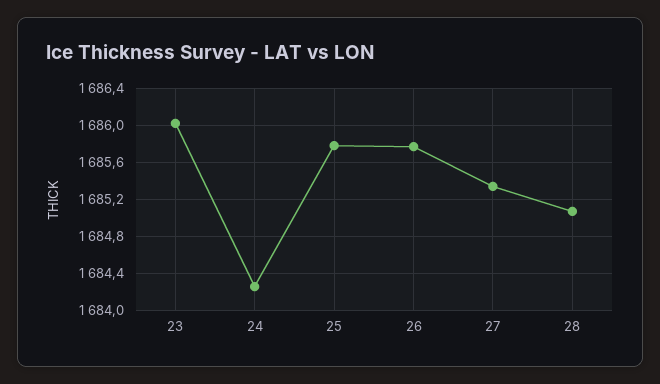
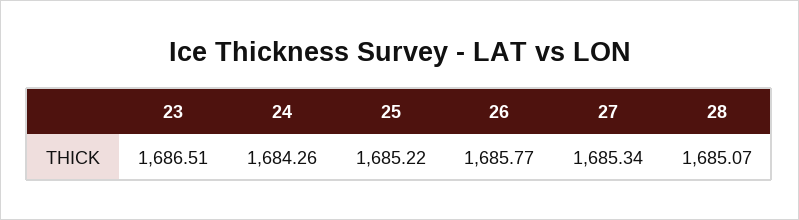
23: 1686 -> 1686.51
25: 1685.8 -> 1685.22

